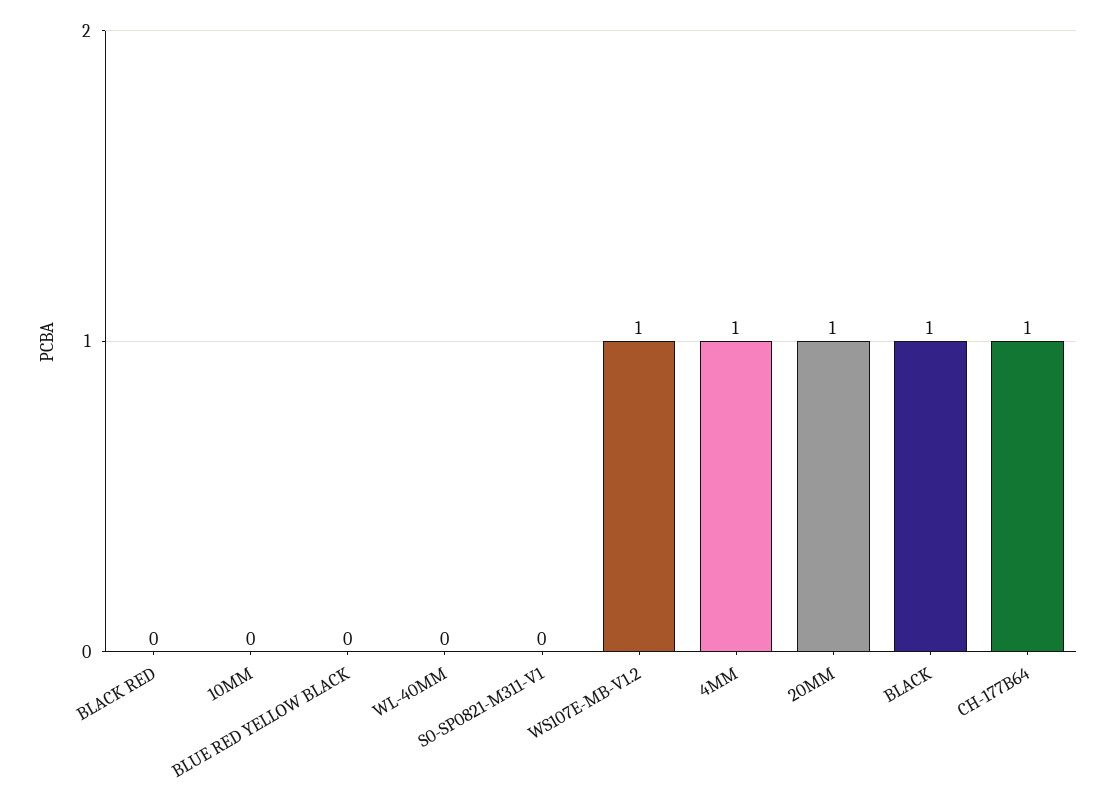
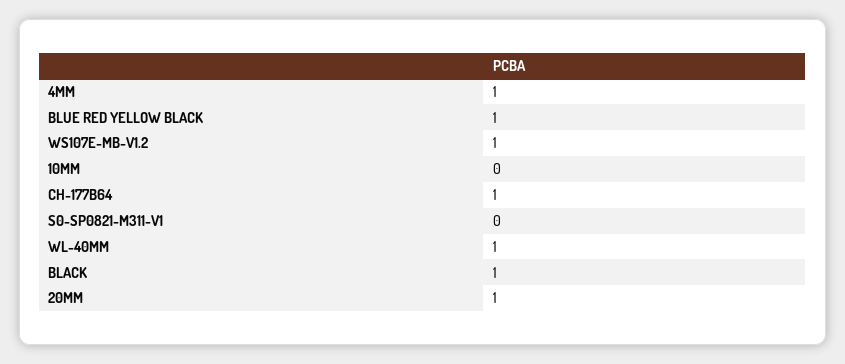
BLACK RED: 0 -> none
BLUE RED YELLOW BLACK: 0 -> 1
WL-40MM: 0 -> 1

